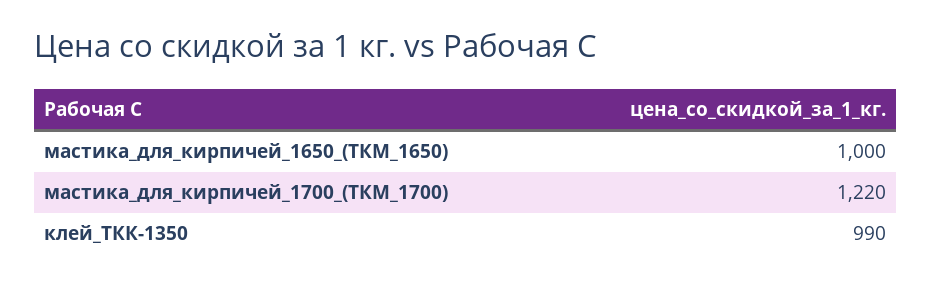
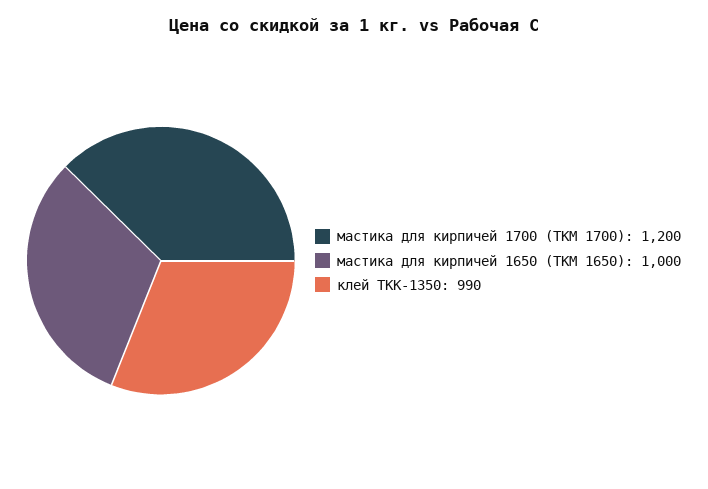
мастика_для_кирпичей_1700_(ТКМ_1700): 1220 -> 1200

